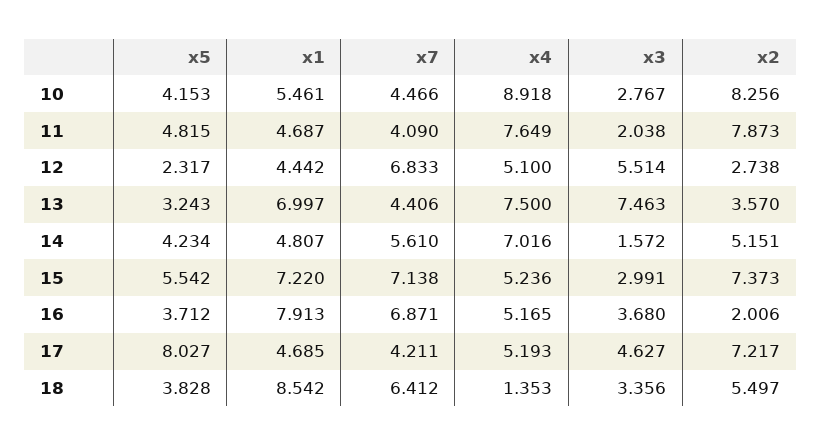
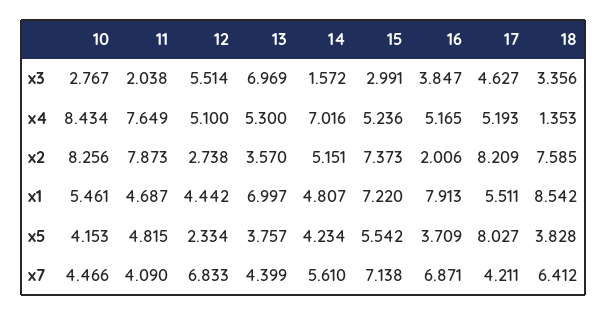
x4, 10: 8.918 -> 8.434
x5, 12: 2.317 -> 2.334
x5, 13: 3.243 -> 3.757
x7, 13: 4.406 -> 4.399
x4, 13: 7.5 -> 5.3
x3, 13: 7.463 -> 6.969
x5, 16: 3.712 -> 3.709
x3, 16: 3.68 -> 3.847
x1, 17: 4.685 -> 5.511
x2, 17: 7.217 -> 8.209
x2, 18: 5.497 -> 7.585

